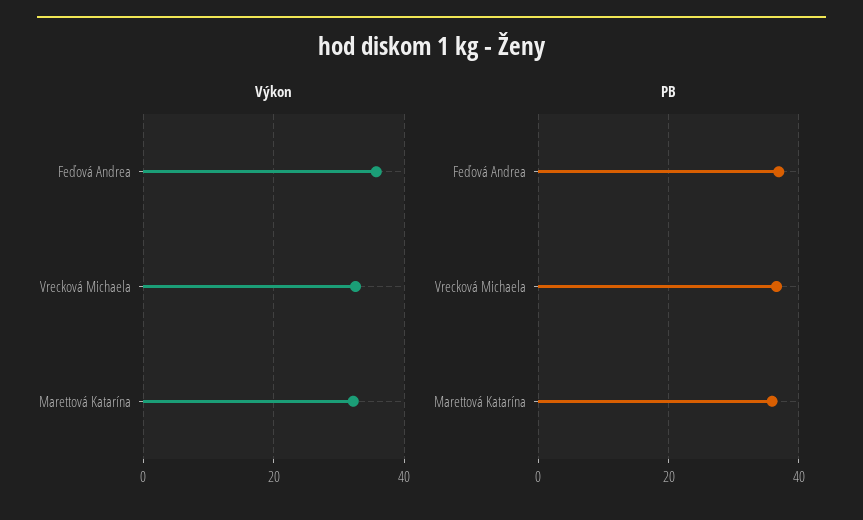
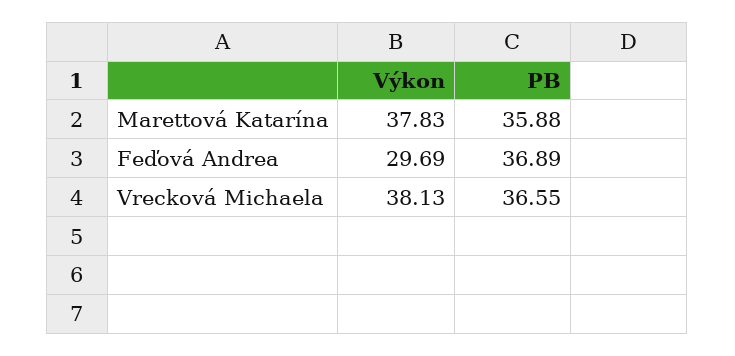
Výkon, Feďová Andrea: 36 -> 29.69
Výkon, Vrecková Michaela: 32 -> 38.13
Výkon, Marettová Katarína: 32 -> 37.83

